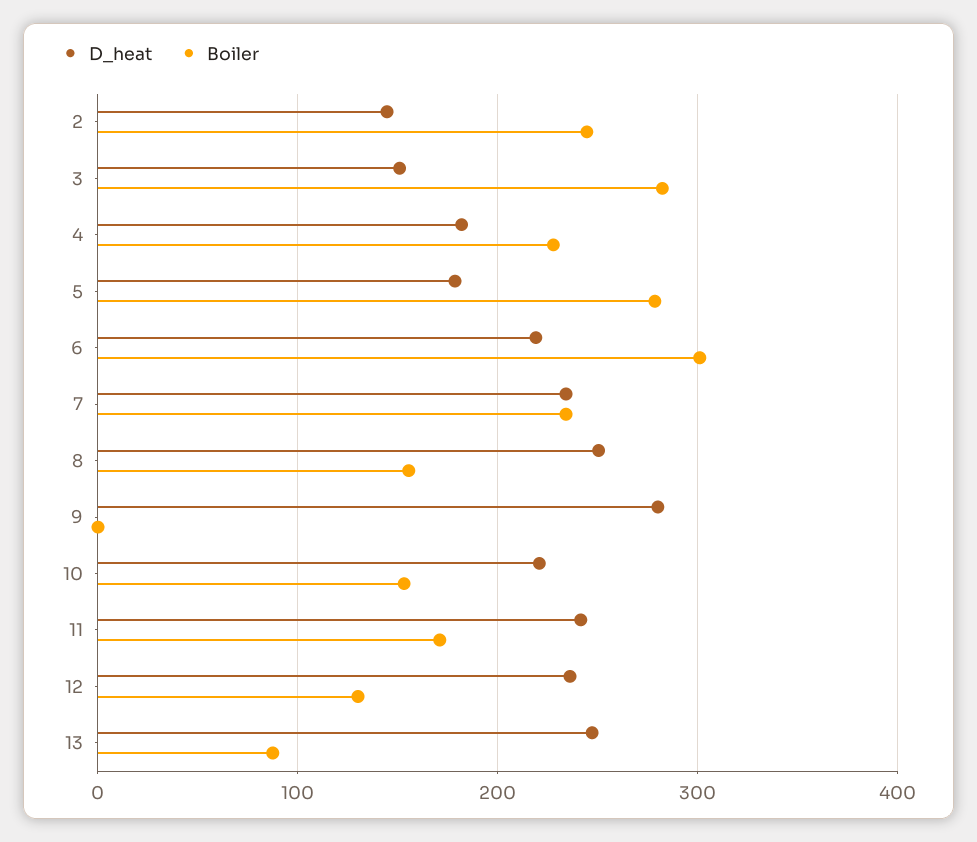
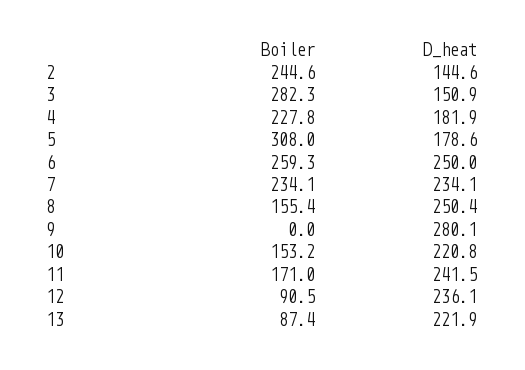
Boiler, 5: 280 -> 308
D_heat, 6: 220 -> 250
Boiler, 6: 300 -> 259.3
Boiler, 12: 130 -> 90.5
D_heat, 13: 250 -> 221.9

